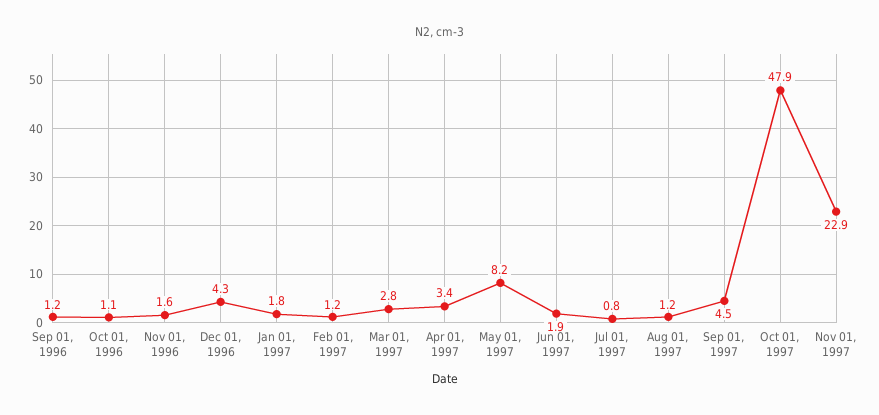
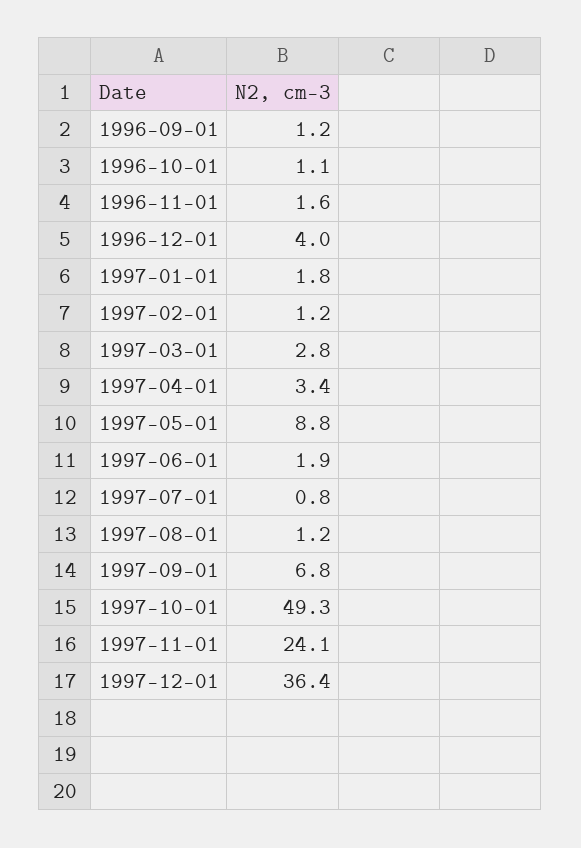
Dec 01, 1996: 4.3 -> 4
May 01, 1997: 8.2 -> 8.8
Sep 01, 1997: 4.5 -> 6.8
Oct 01, 1997: 47.9 -> 49.3
Nov 01, 1997: 22.9 -> 24.1
1997-12-01: none -> 36.4

